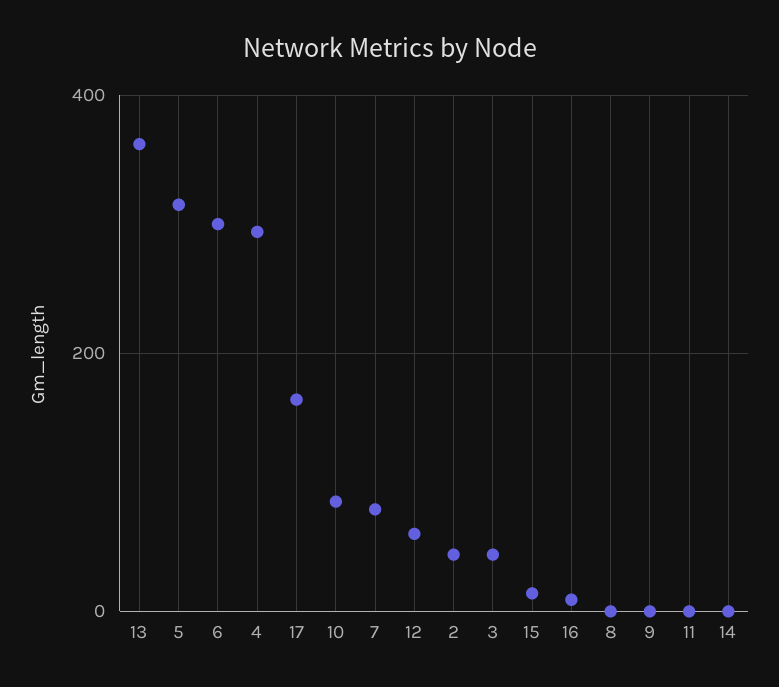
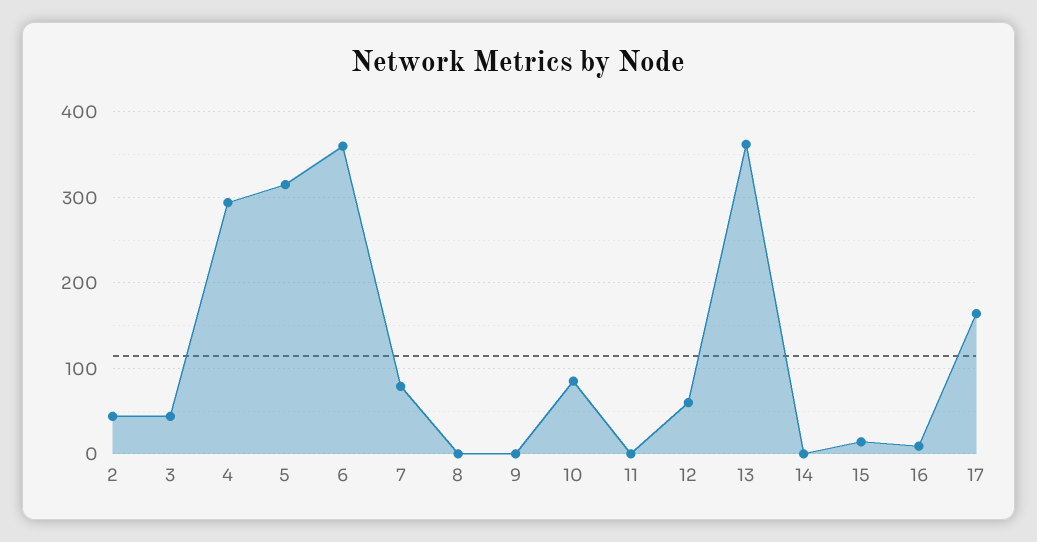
6: 300 -> 360

